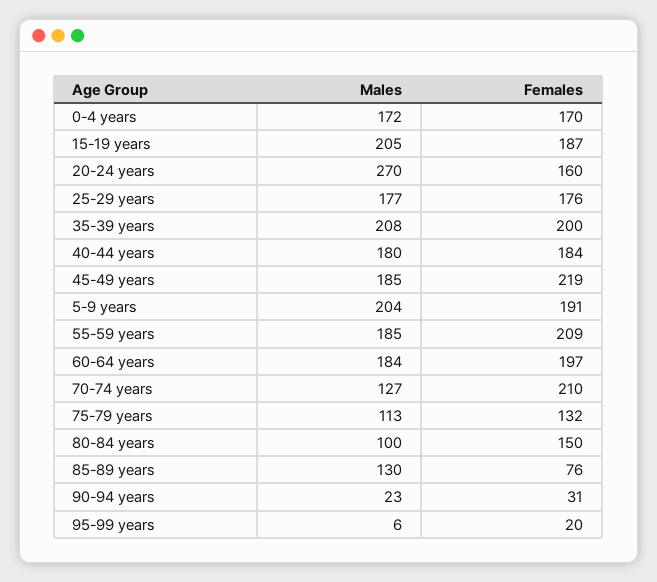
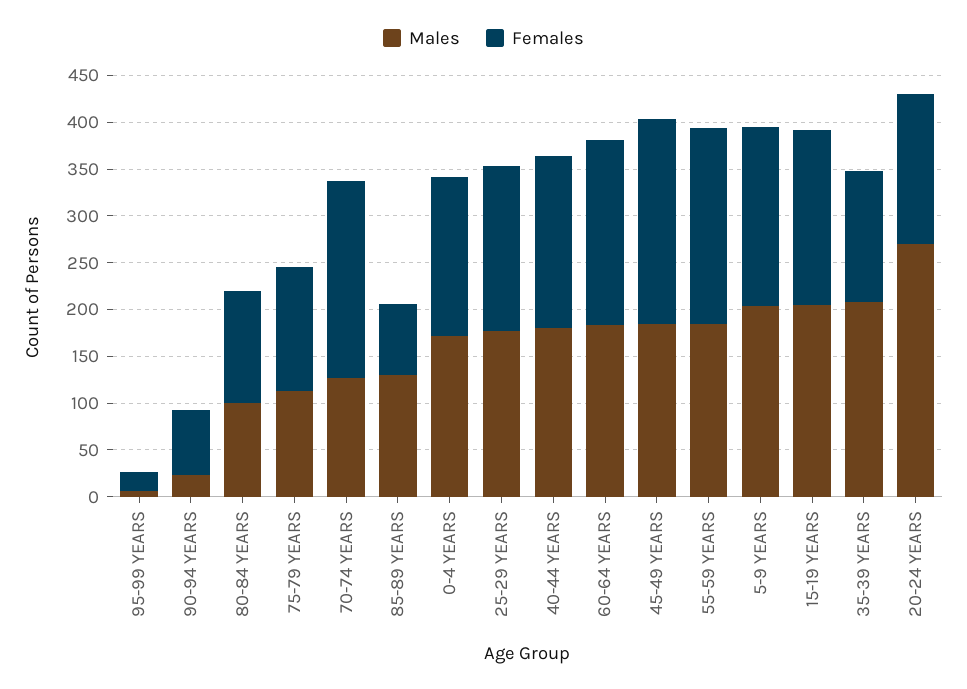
Females, 35-39 years: 200 -> 140
Females, 80-84 years: 150 -> 120
Females, 90-94 years: 31 -> 70

